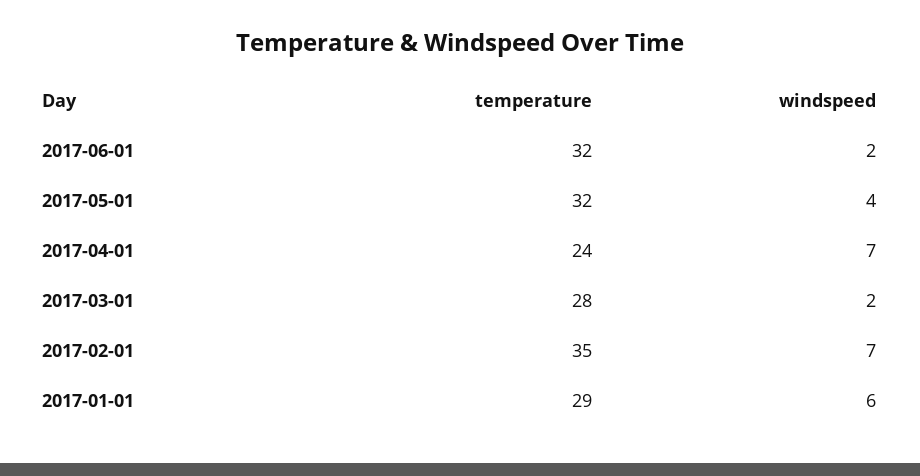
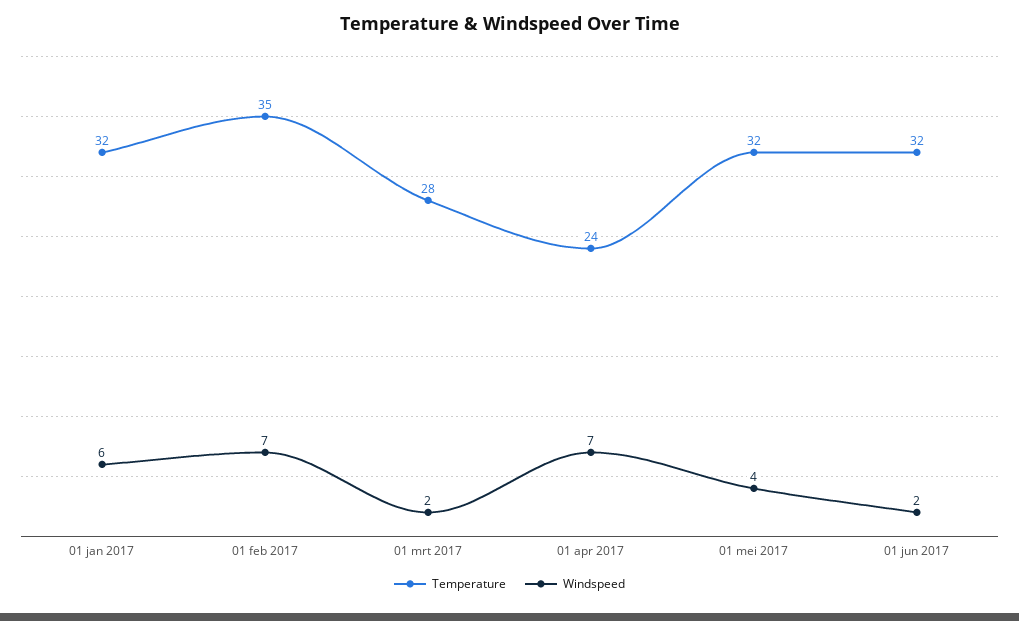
temperature, 2017-01-01: 29 -> 32

